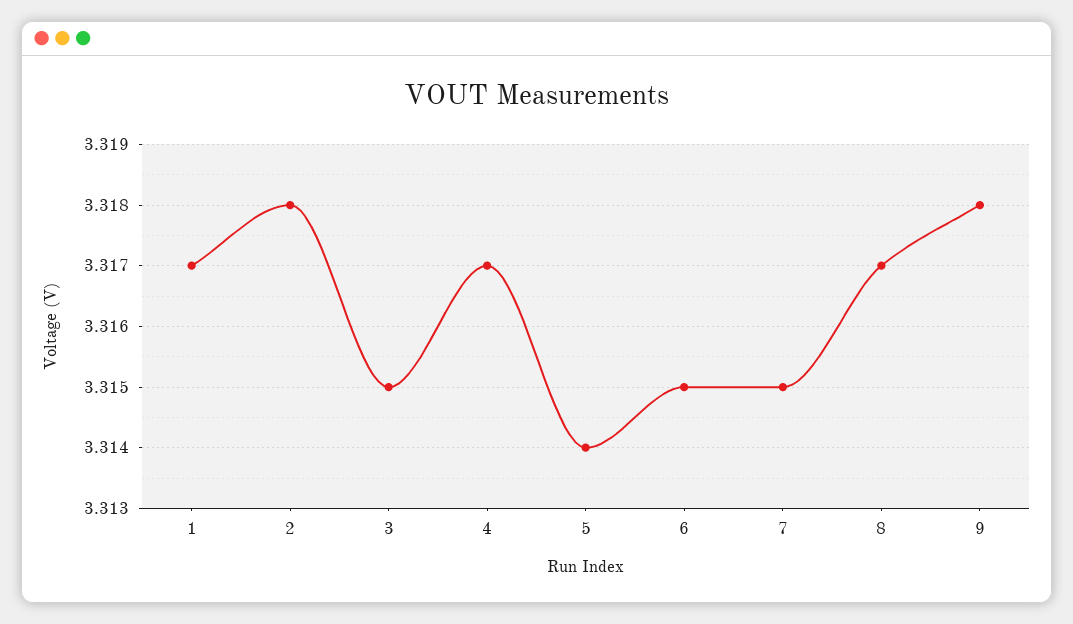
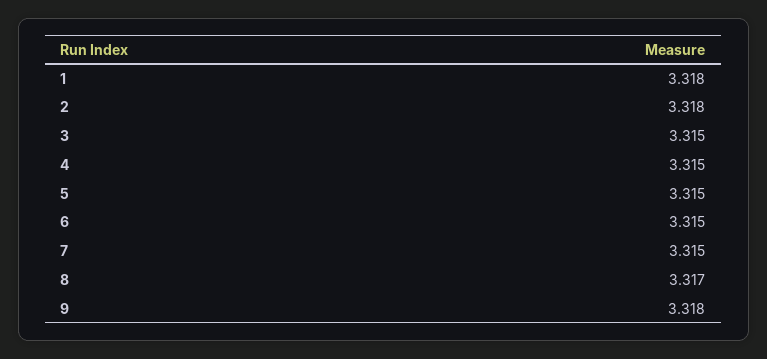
1: 3.317 -> 3.318
4: 3.317 -> 3.315
5: 3.314 -> 3.315

